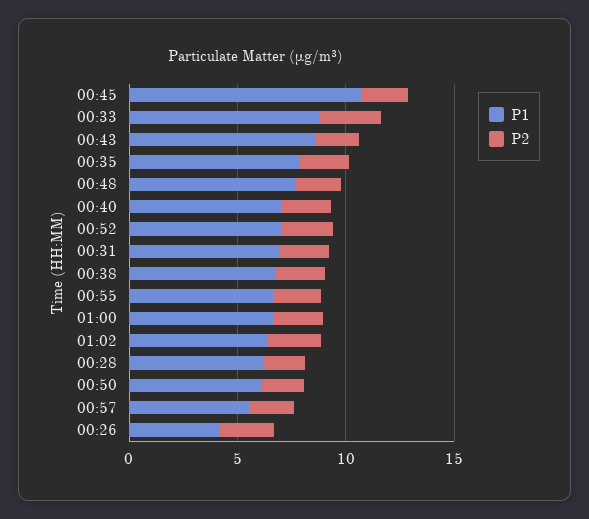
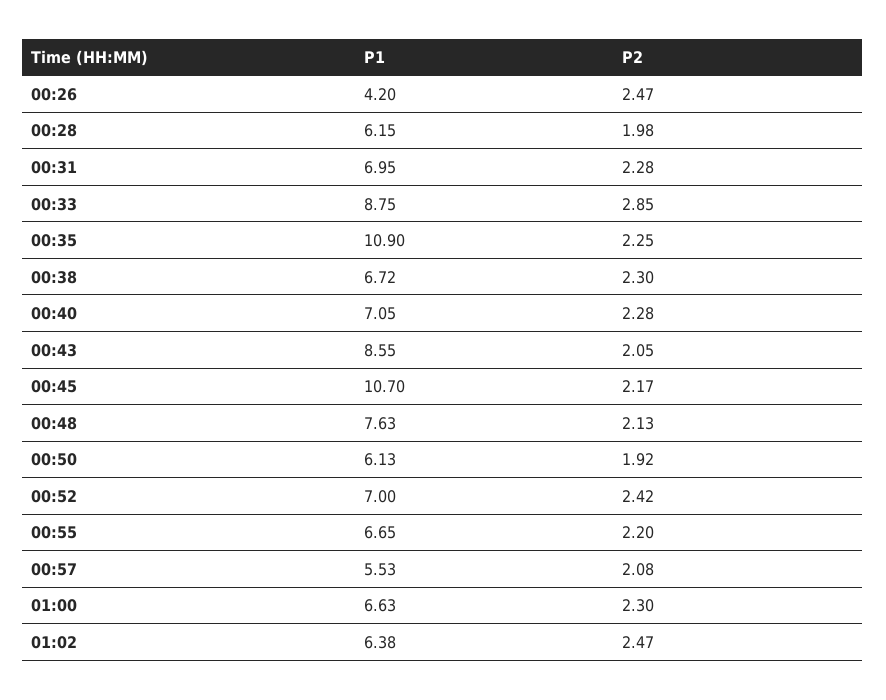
P1, 00:35: 8 -> 10.9

